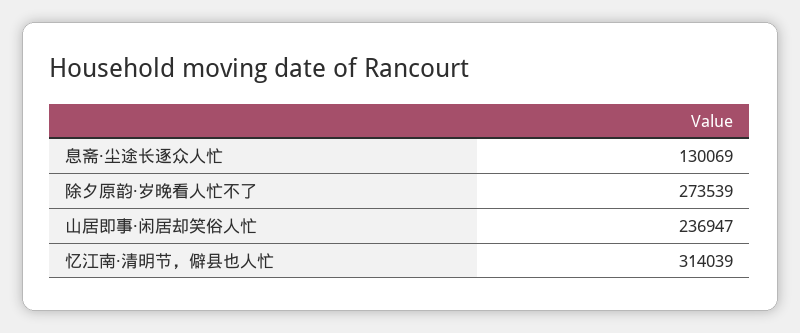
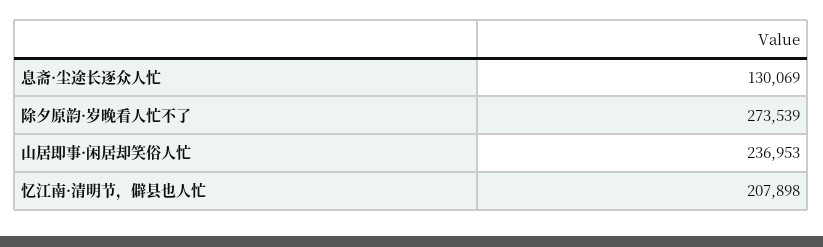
山居即事·闲居却笑俗人忙: 236947 -> 236953
忆江南·清明节，僻县也人忙: 314039 -> 207898

